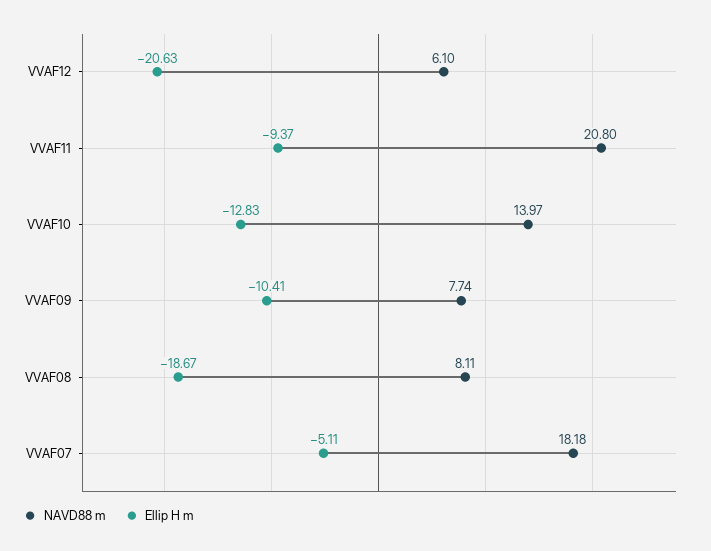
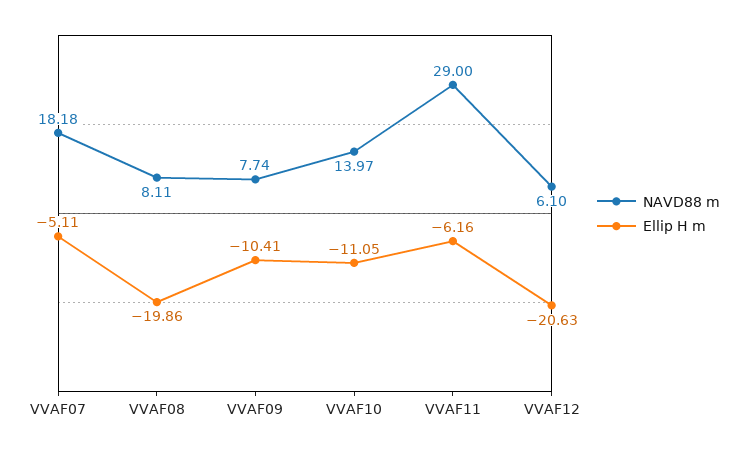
NAVD88 m, VVAF11: 20.8 -> 29
Ellip H m, VVAF11: -9.37 -> -6.16
Ellip H m, VVAF10: -12.83 -> -11.05
Ellip H m, VVAF08: -18.67 -> -19.86

